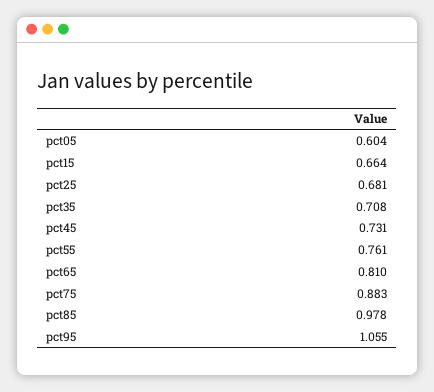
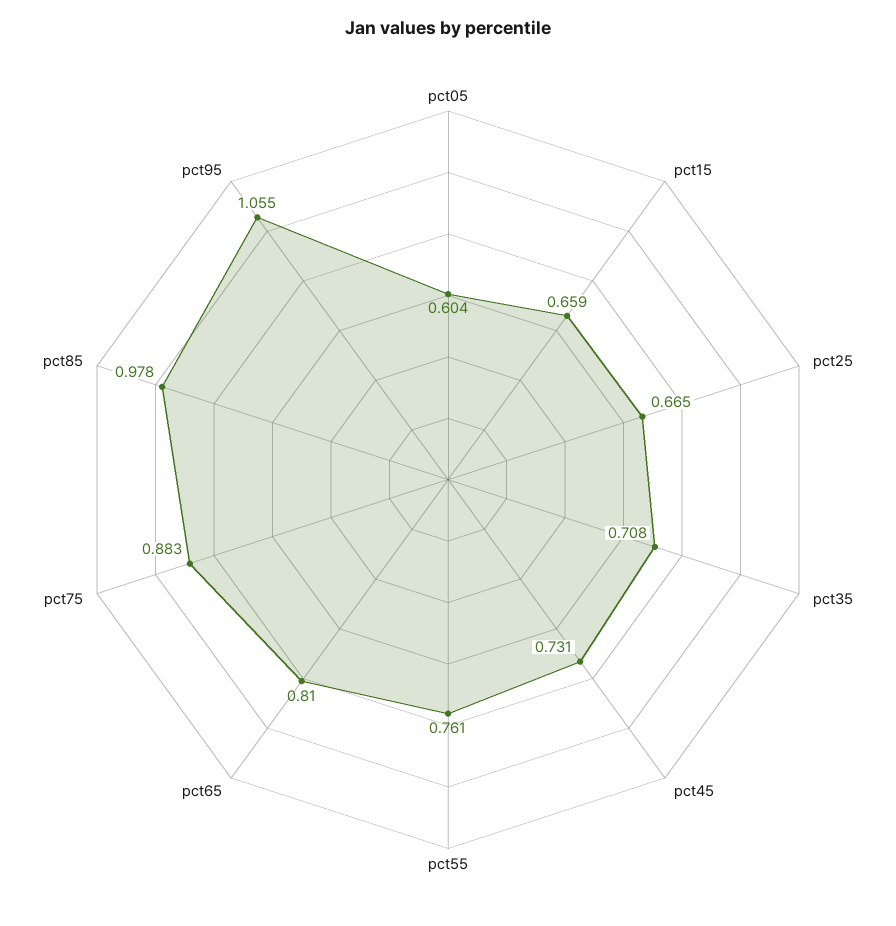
pct15: 0.664 -> 0.659
pct25: 0.681 -> 0.665

